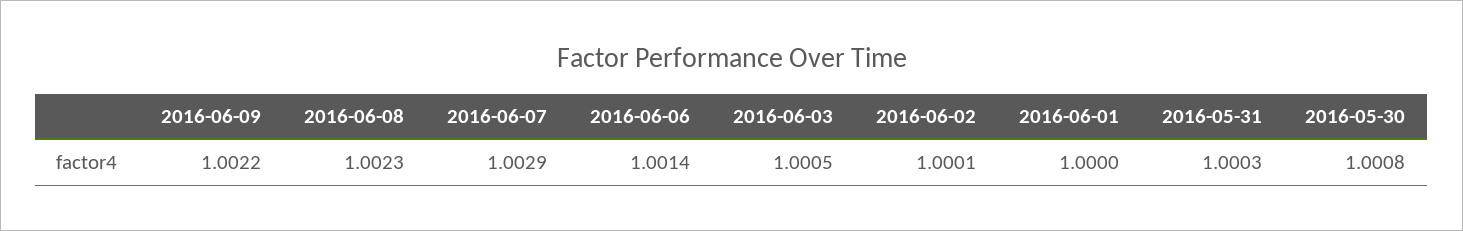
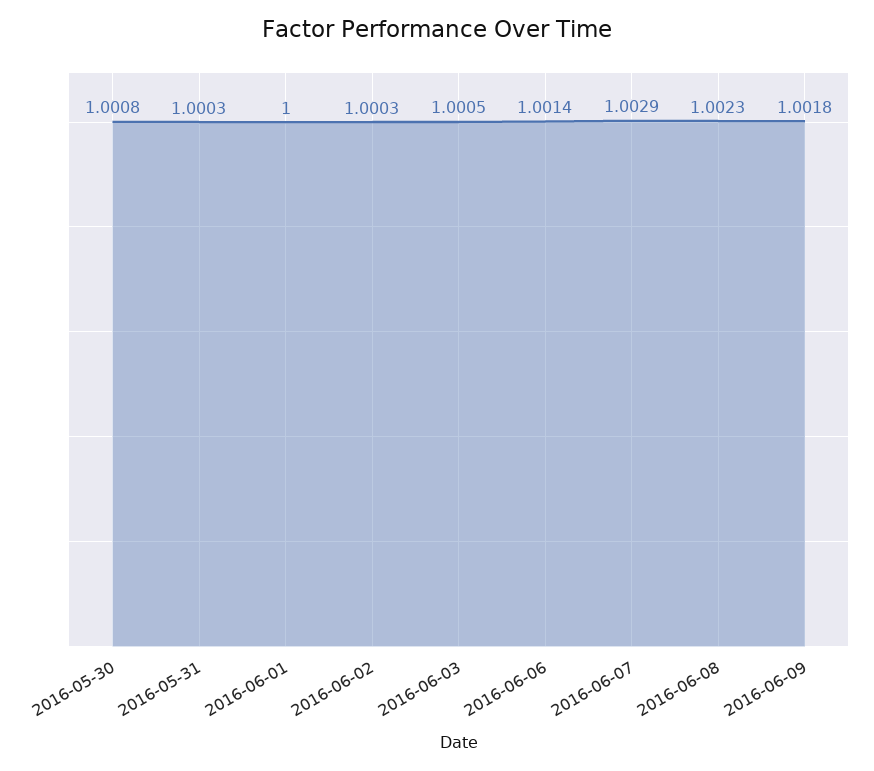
2016-06-09: 1.0022 -> 1.0018
2016-06-02: 1.0001 -> 1.0003

